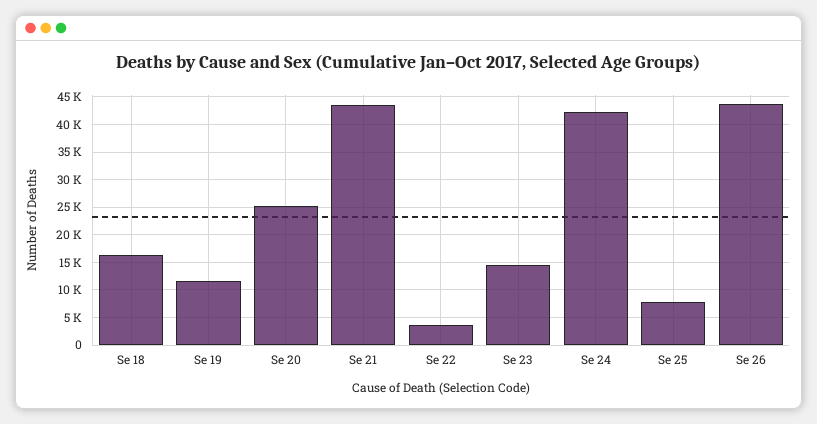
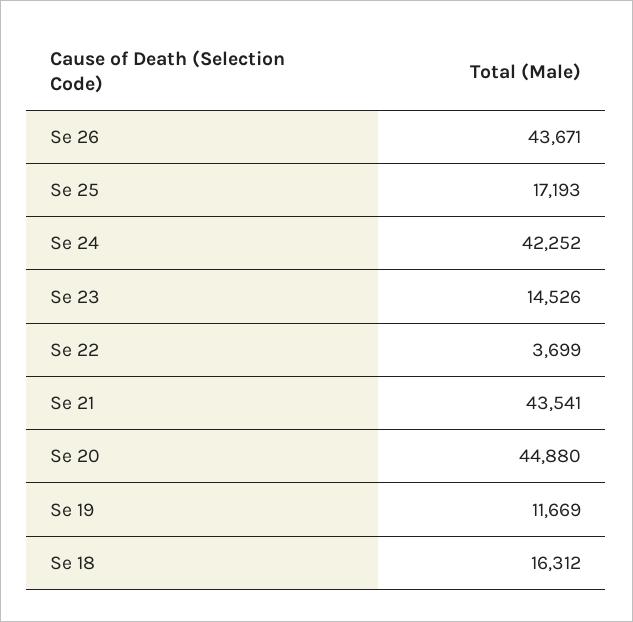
Se 20: 25000 -> 44880
Se 25: 7500 -> 17193

